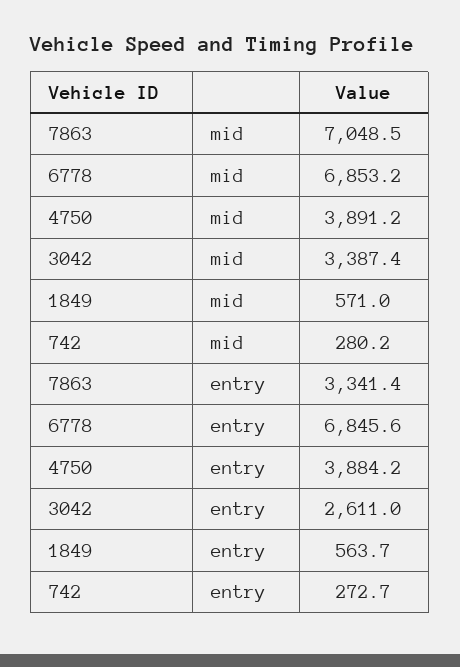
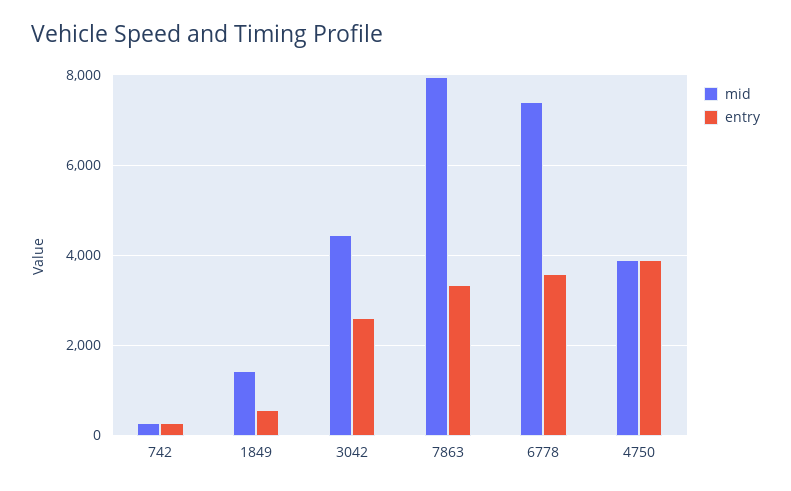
mid, 7863: 7048.5 -> 8000
mid, 6778: 6853.2 -> 7400
mid, 3042: 3387.4 -> 4400
mid, 1849: 571 -> 1400
entry, 6778: 6845.6 -> 3600

